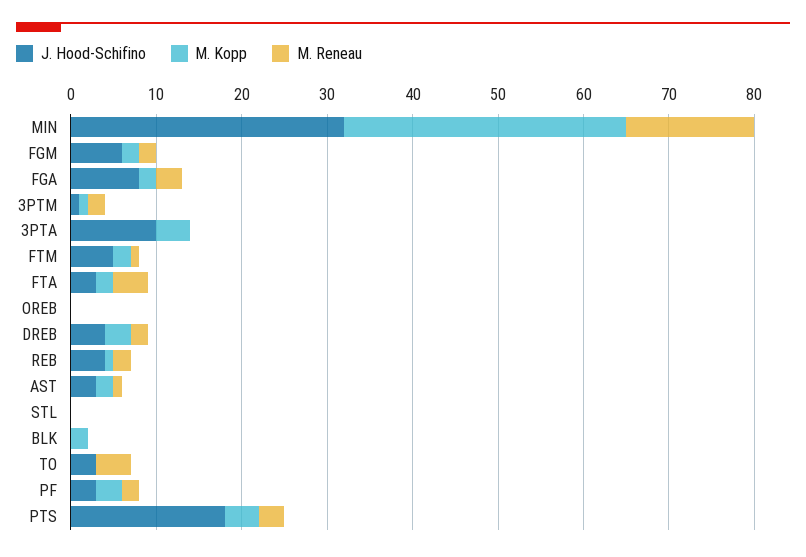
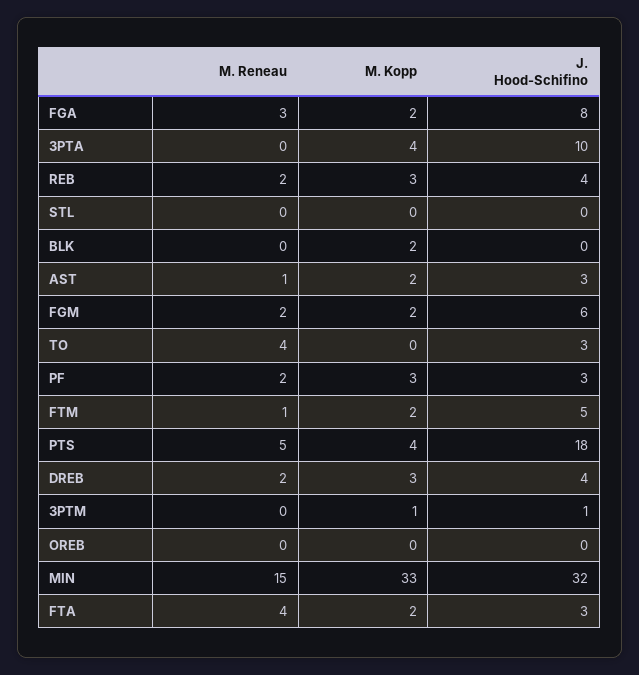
M. Reneau, 3PTM: 2 -> 0
M. Kopp, REB: 1 -> 3
M. Reneau, PTS: 3 -> 5

